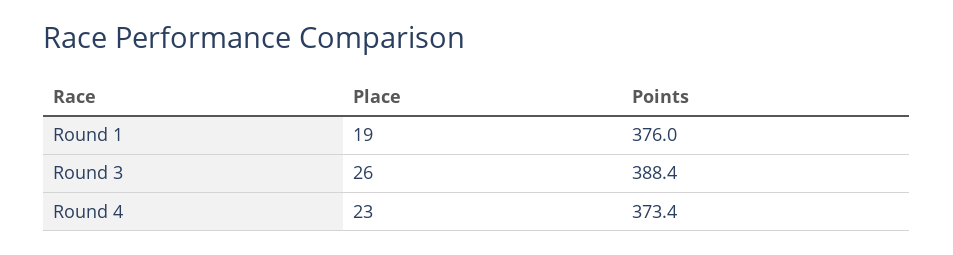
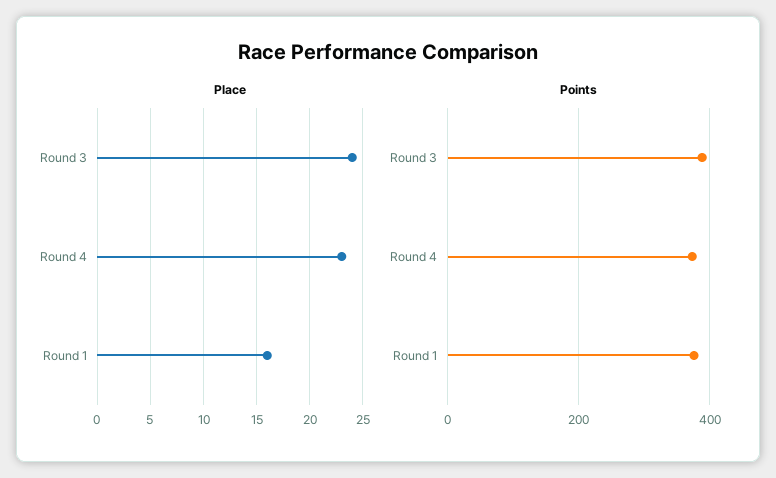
Place, Round 1: 19 -> 16
Place, Round 3: 26 -> 24

